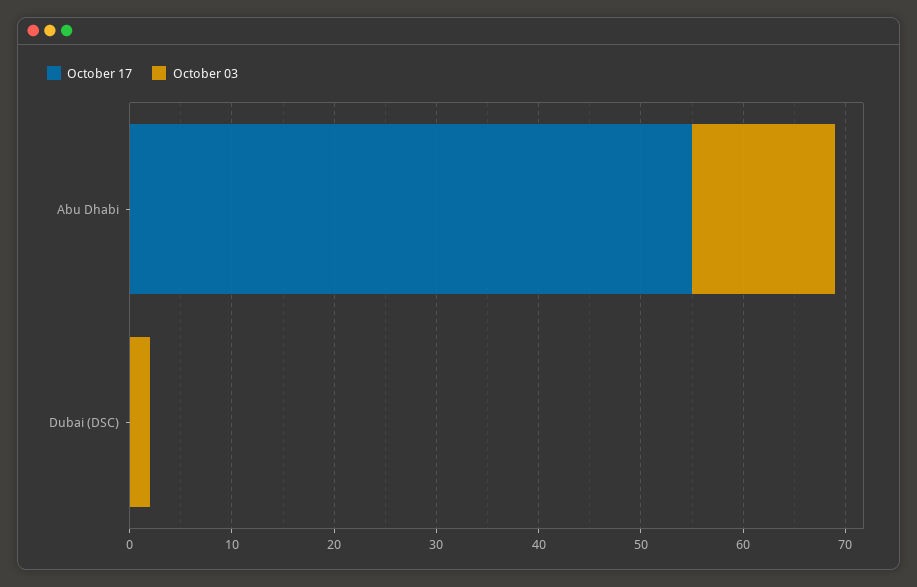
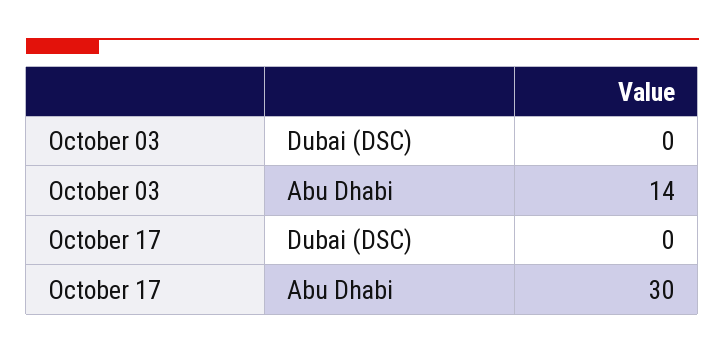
October 17, Abu Dhabi: 55 -> 30
October 03, Dubai (DSC): 2 -> 0

